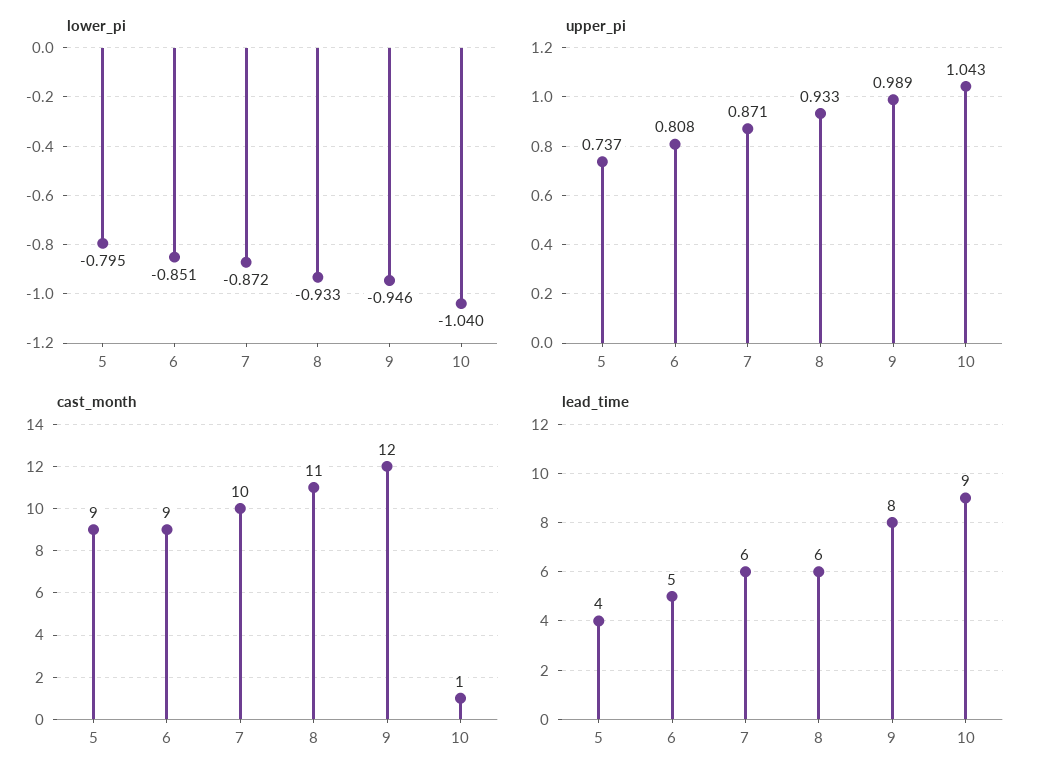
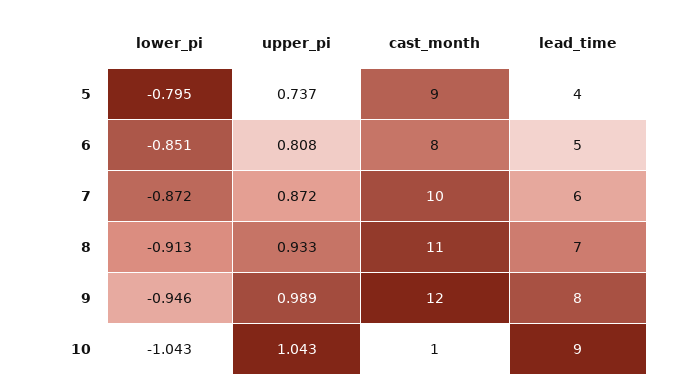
lower_pi, 8: -0.933 -> -0.913
lower_pi, 10: -1.04 -> -1.043
upper_pi, 7: 0.871 -> 0.872
cast_month, 6: 9 -> 8
lead_time, 8: 6 -> 7

